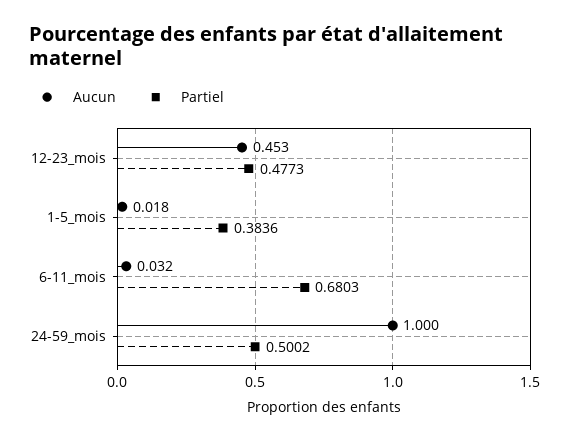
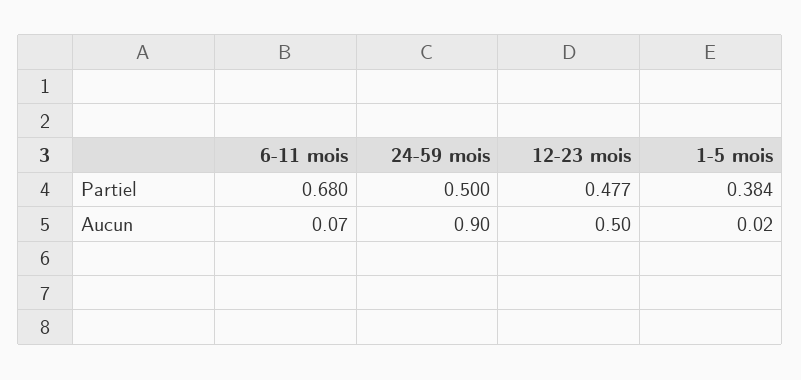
Aucun, 12-23_mois: 0.453 -> 0.5
Aucun, 6-11_mois: 0.032 -> 0.07
Aucun, 24-59_mois: 1 -> 0.9

